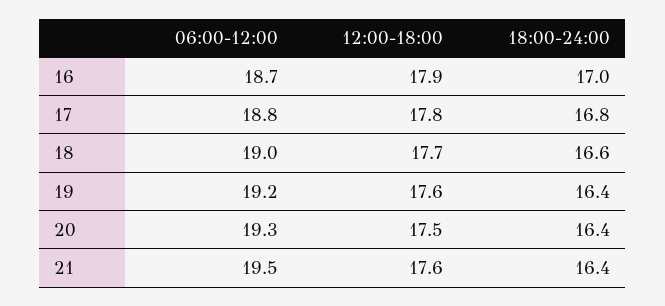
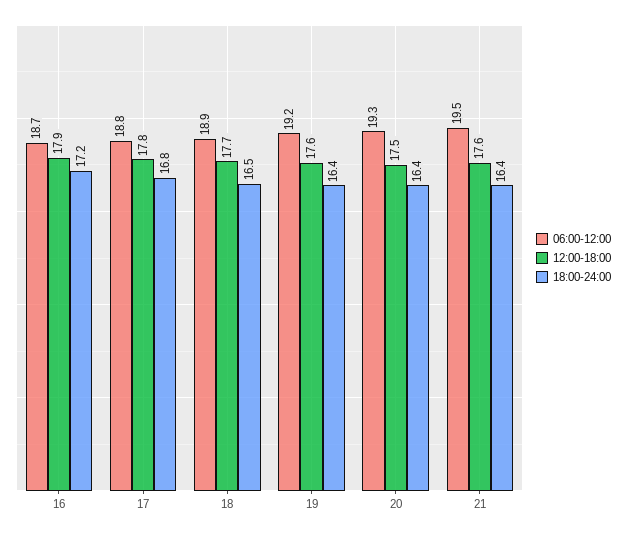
18:00-24:00, 16: 17 -> 17.2
06:00-12:00, 18: 19 -> 18.9
18:00-24:00, 18: 16.6 -> 16.5

